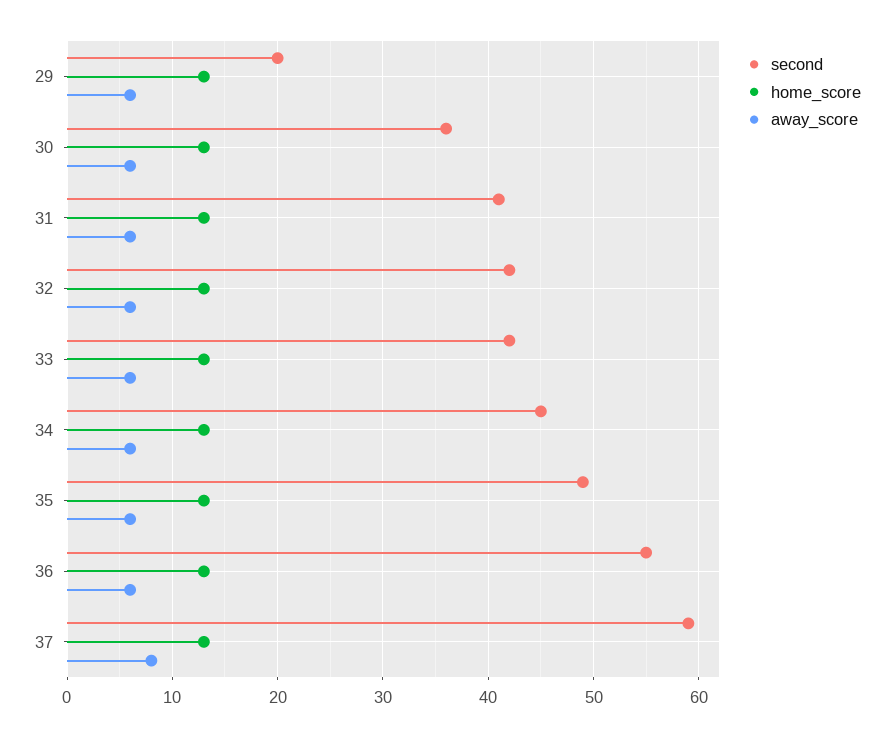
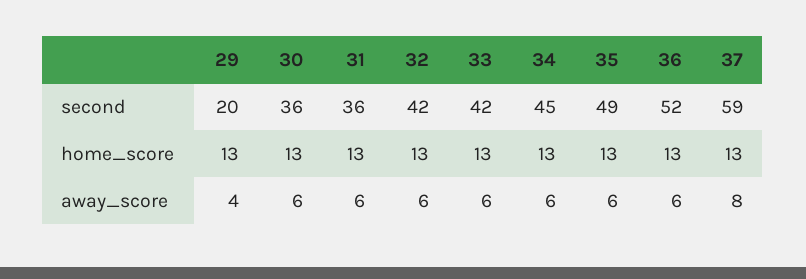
away_score, 29: 6 -> 4
second, 31: 41 -> 36
second, 36: 55 -> 52

